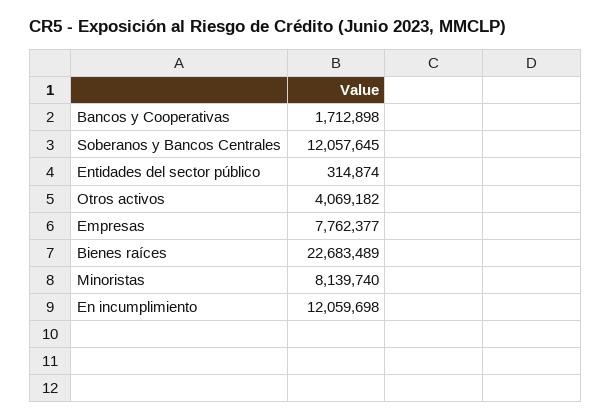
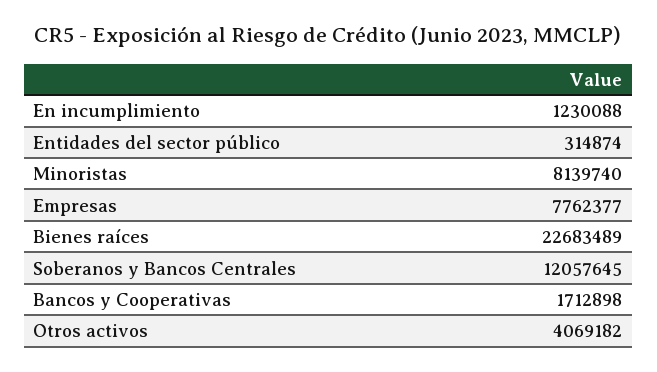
En incumplimiento: 12059698 -> 1230088

